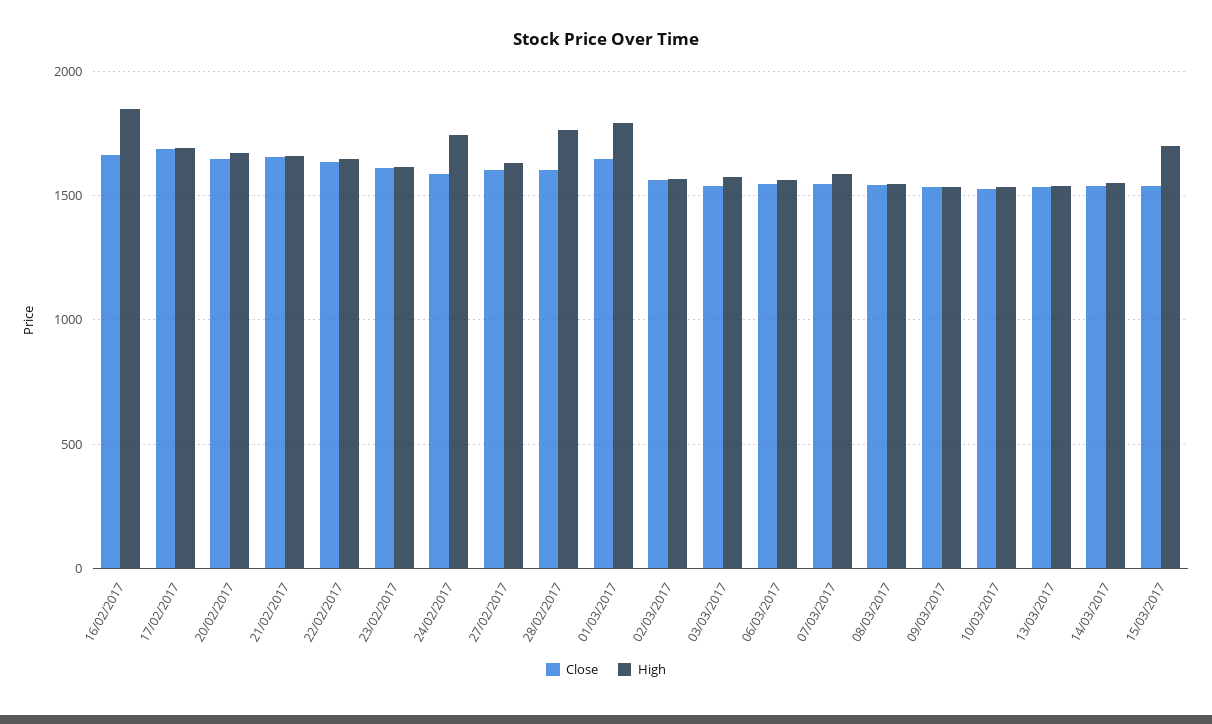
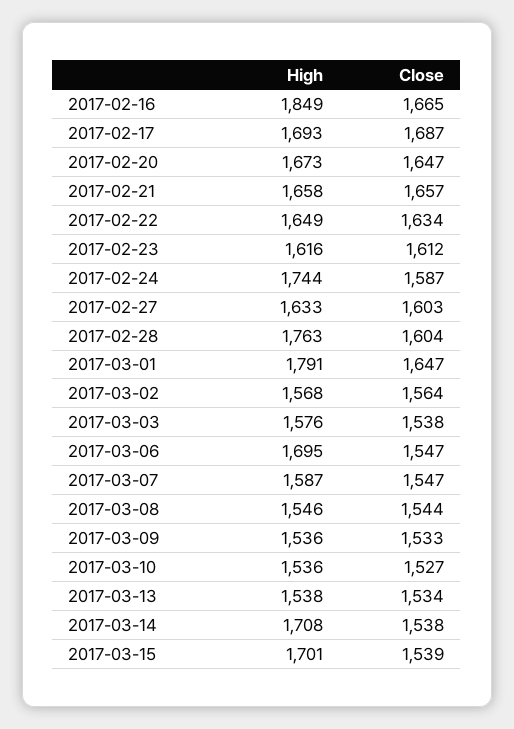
High, 06/03/2017: 1550 -> 1695
High, 14/03/2017: 1550 -> 1708

